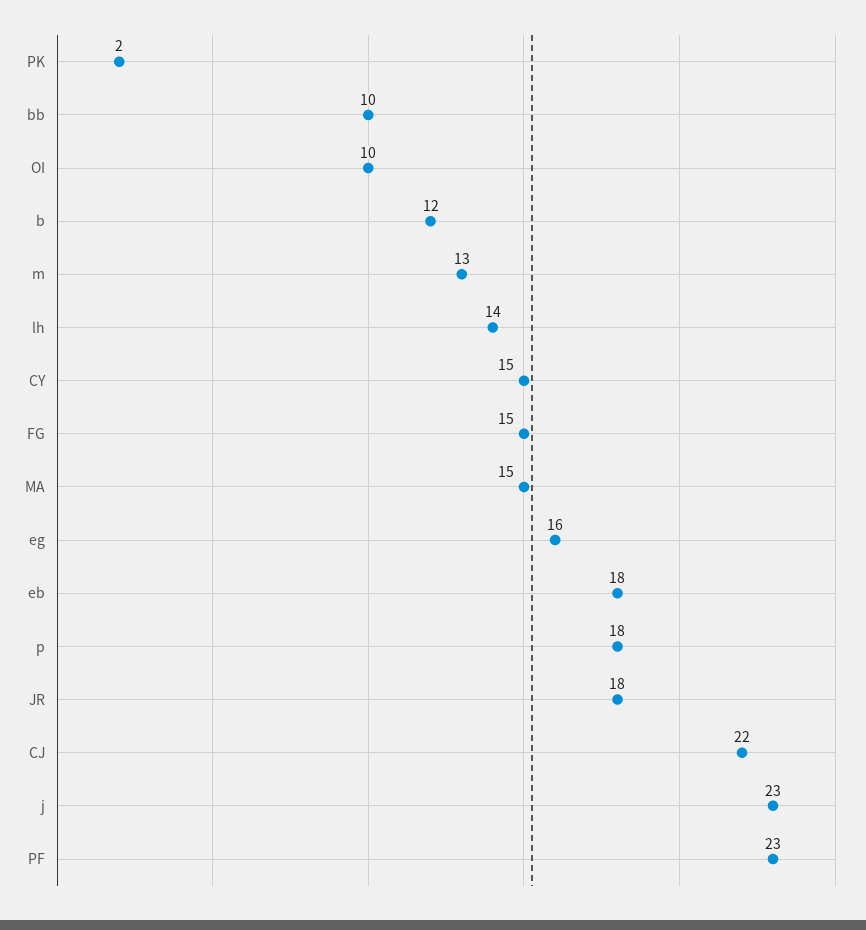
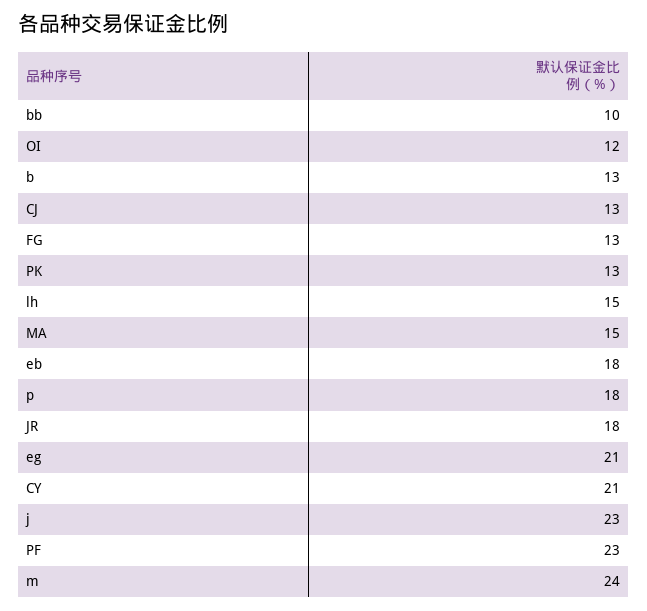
PK: 2 -> 13
OI: 10 -> 12
b: 12 -> 13
m: 13 -> 24
lh: 14 -> 15
CY: 15 -> 21
FG: 15 -> 13
eg: 16 -> 21
CJ: 22 -> 13

